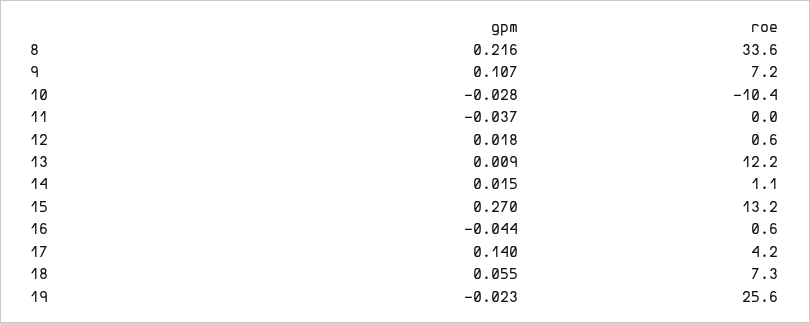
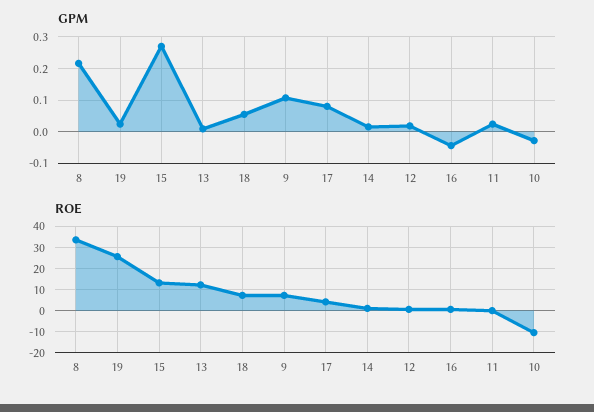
gpm, 11: -0.037 -> 0.02
gpm, 17: 0.14 -> 0.08
gpm, 19: -0.023 -> 0.02

